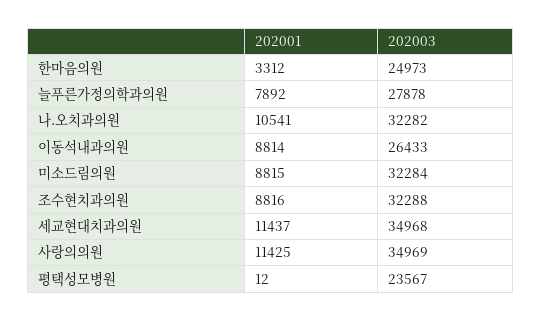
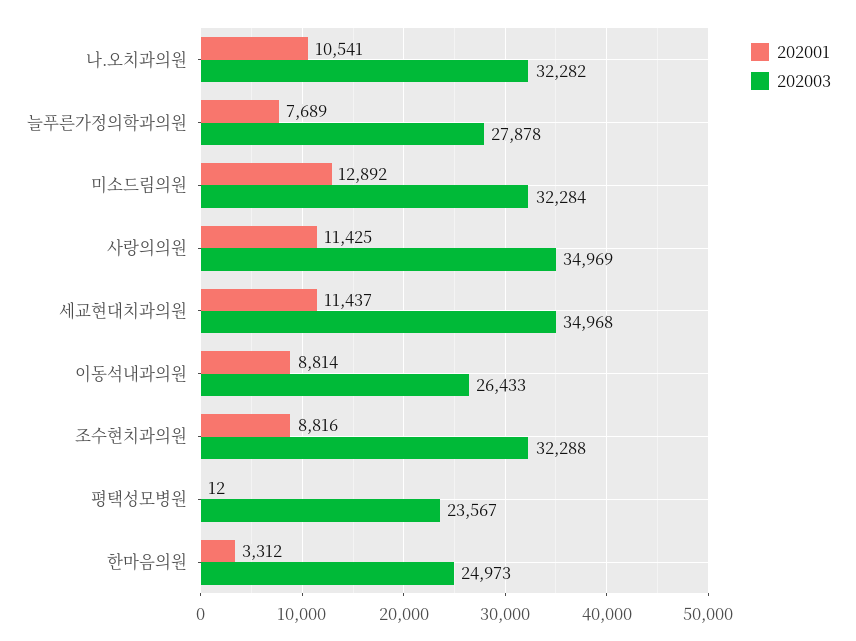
202001, 늘푸른가정의학과의원: 7892 -> 7689
202001, 미소드림의원: 8815 -> 12892

